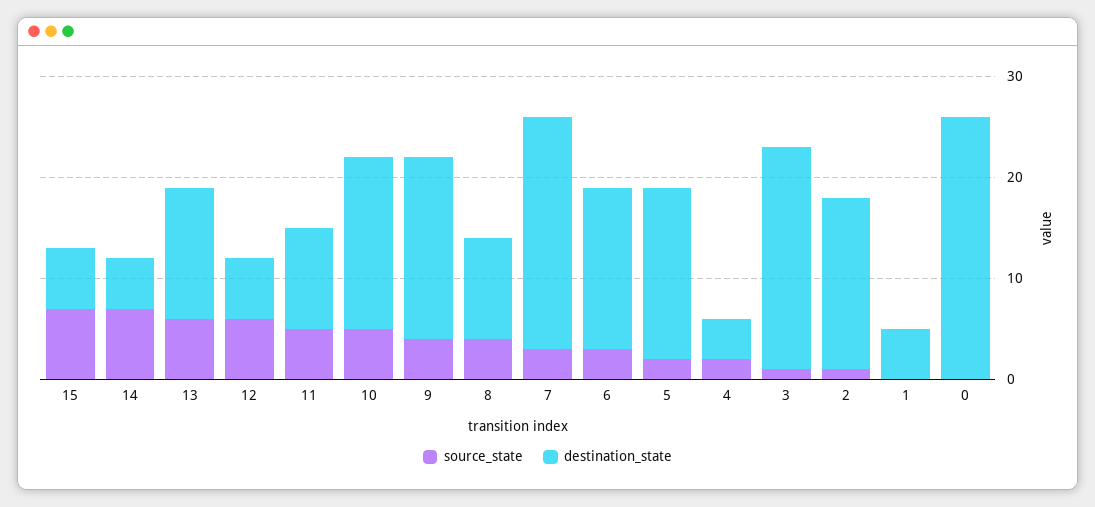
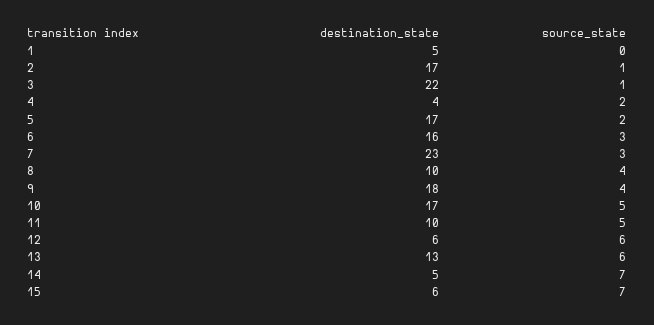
source_state, 0: 0 -> none
destination_state, 0: 26 -> none

